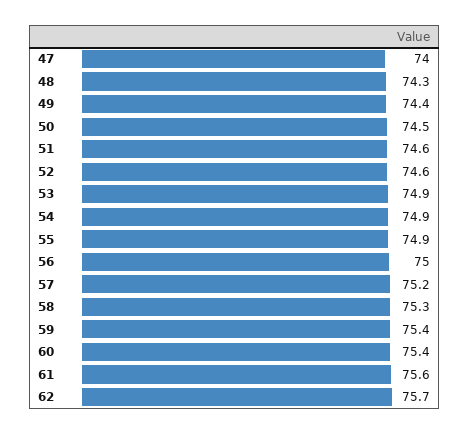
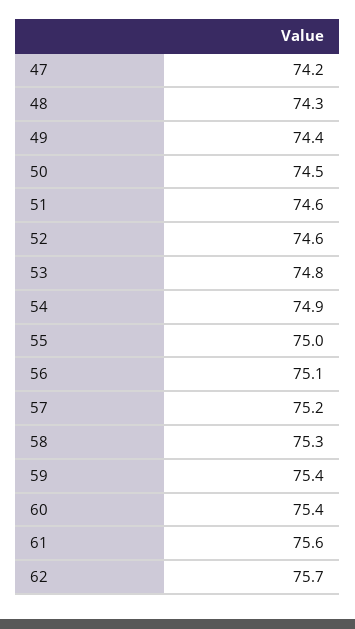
47: 74 -> 74.2
53: 74.9 -> 74.8
55: 74.9 -> 75
56: 75 -> 75.1

